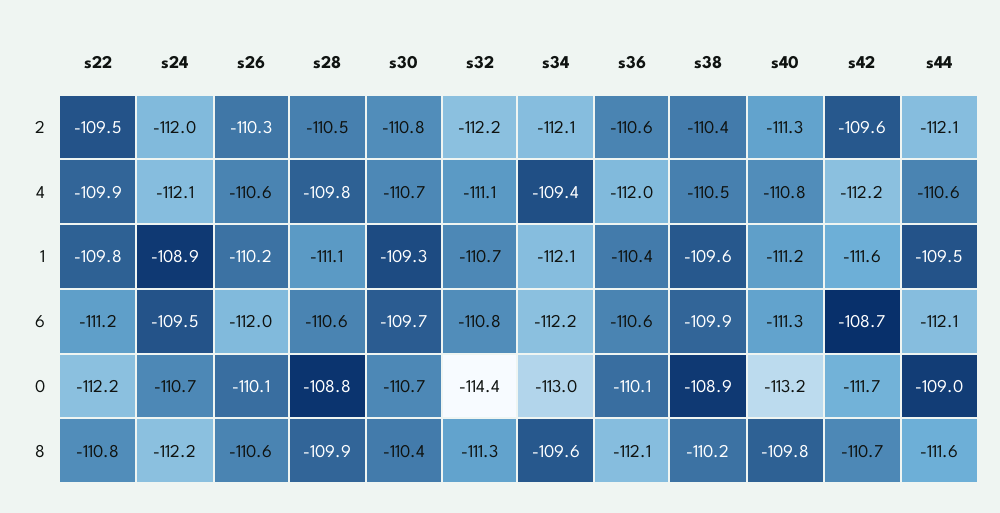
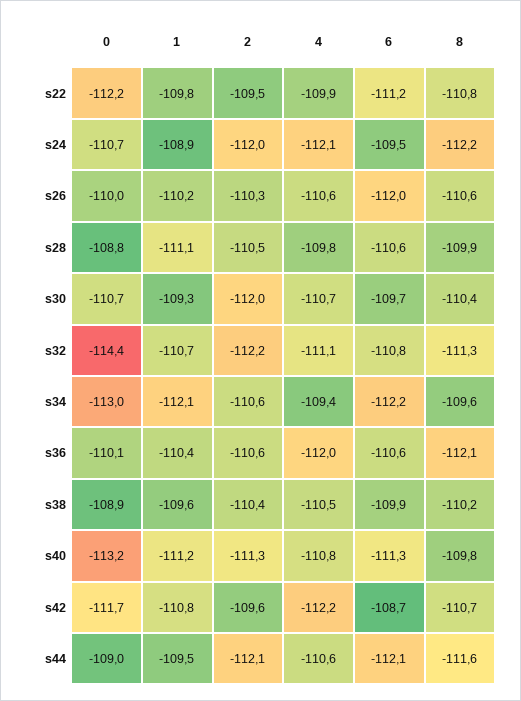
s30, 2: -110.8 -> -112
s34, 2: -112.1 -> -110.6
s42, 1: -111.6 -> -110.8
s26, 0: -110.1 -> -110

